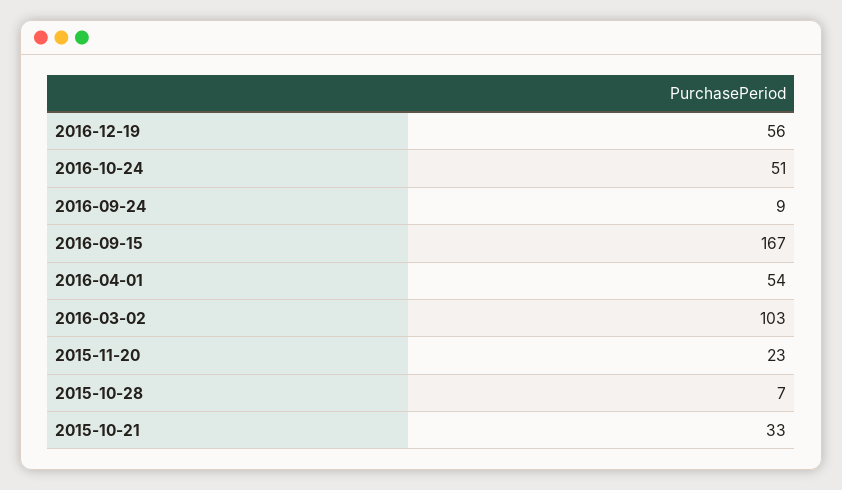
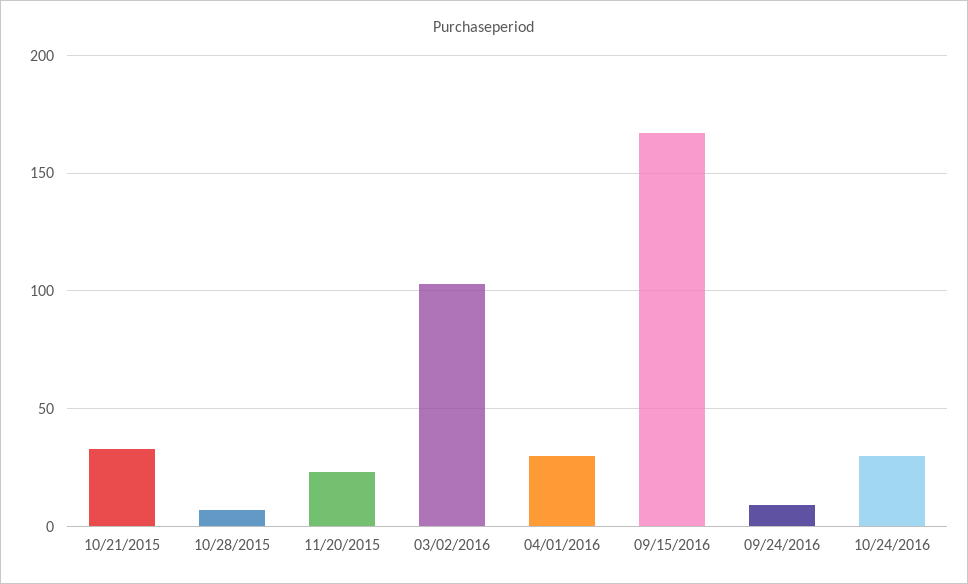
2016-12-19: 56 -> none
2016-10-24: 51 -> 30
2016-04-01: 54 -> 30

